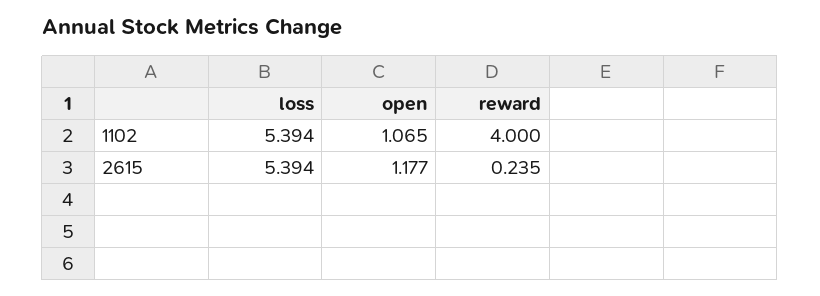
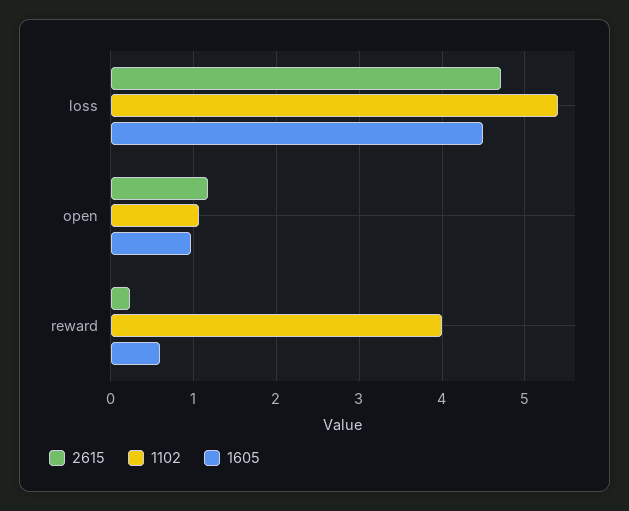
2615, loss: 5.394 -> 4.7
1605, loss: none -> 4.5
1605, open: none -> 1
1605, reward: none -> 0.6

